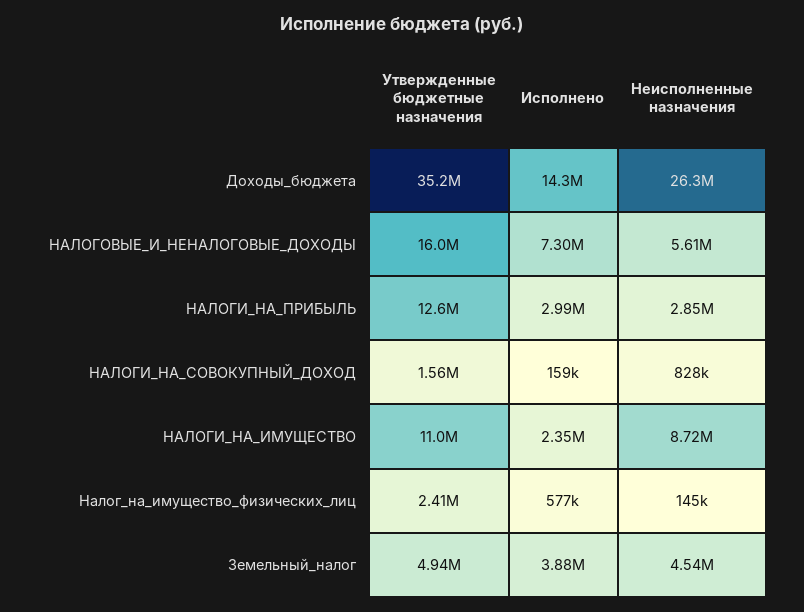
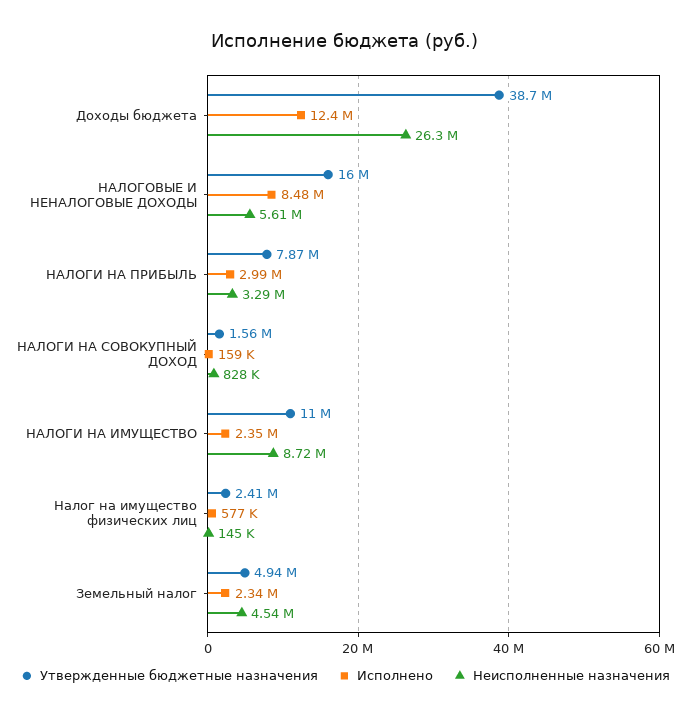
Утвержденные бюджетные назначения, Доходы_бюджета: 35200000 -> 38700000
Исполнено, Доходы_бюджета: 14300000 -> 12400000
Исполнено, НАЛОГОВЫЕ_И_НЕНАЛОГОВЫЕ_ДОХОДЫ: 7300000 -> 8480000
Утвержденные бюджетные назначения, НАЛОГИ_НА_ПРИБЫЛЬ: 12600000 -> 7870000
Неисполненные назначения, НАЛОГИ_НА_ПРИБЫЛЬ: 2850000 -> 3290000
Исполнено, Земельный_налог: 3880000 -> 2340000

